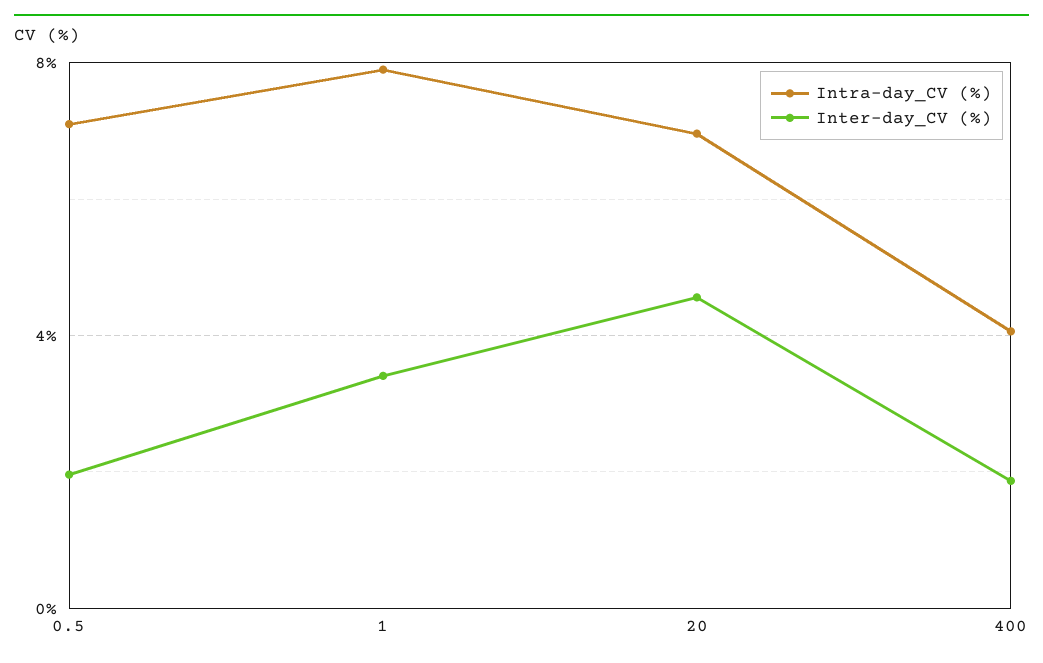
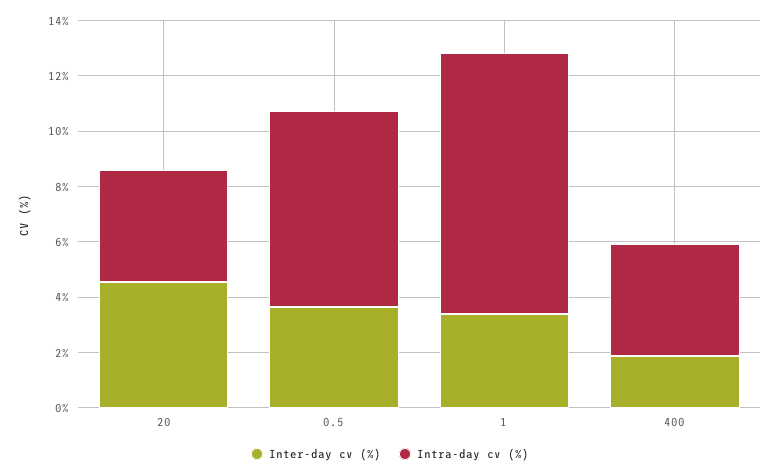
Inter-day_CV (%), 0.5: 2 -> 3.5
Intra-day_CV (%), 1: 8 -> 9.5
Intra-day_CV (%), 20: 7 -> 4

